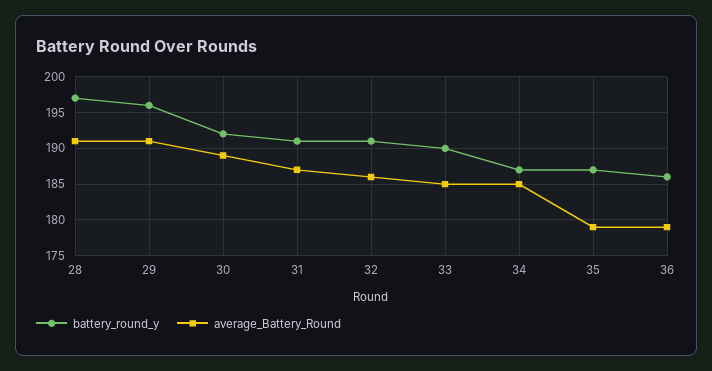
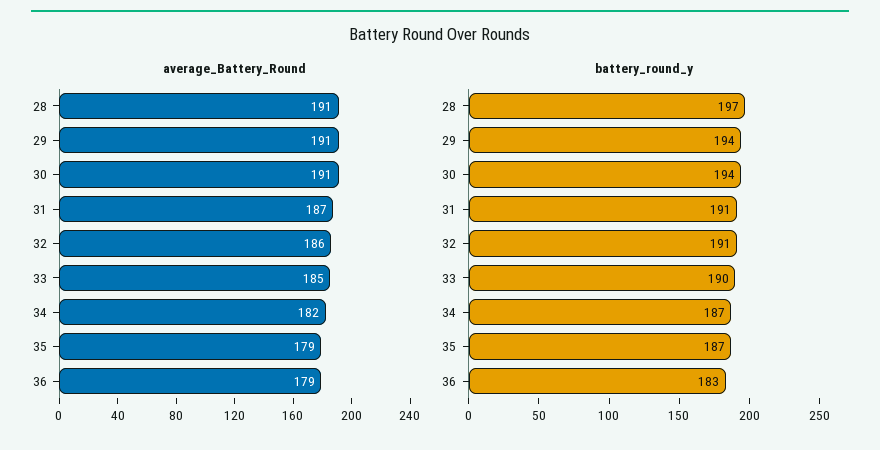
battery_round_y, 29: 196 -> 194
battery_round_y, 30: 192 -> 194
average_Battery_Round, 30: 189 -> 191
average_Battery_Round, 34: 185 -> 182
battery_round_y, 36: 186 -> 183

